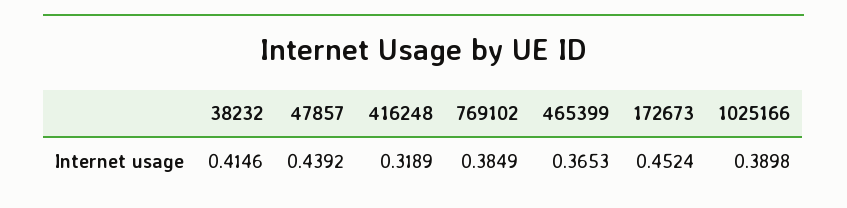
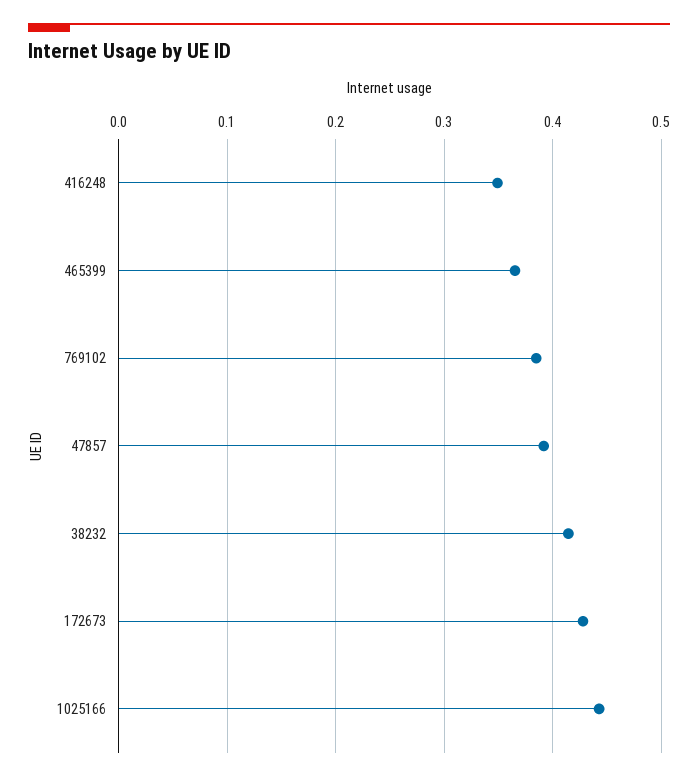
47857: 0.4392 -> 0.39
416248: 0.3189 -> 0.35
172673: 0.4524 -> 0.43
1025166: 0.3898 -> 0.44

